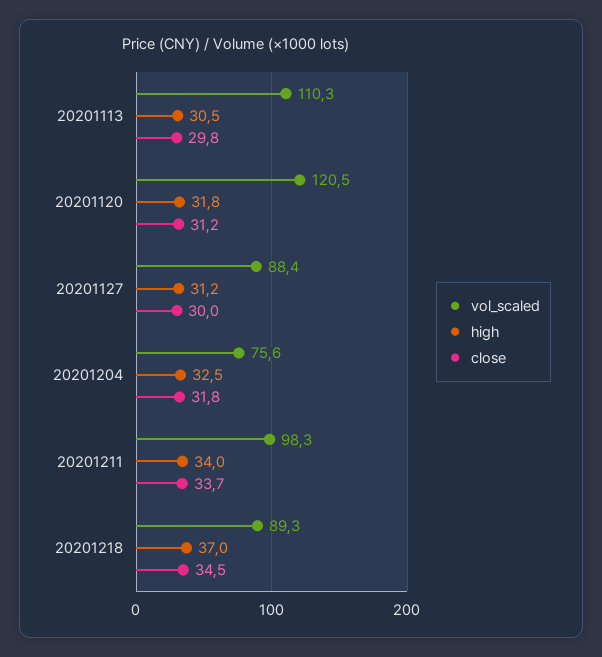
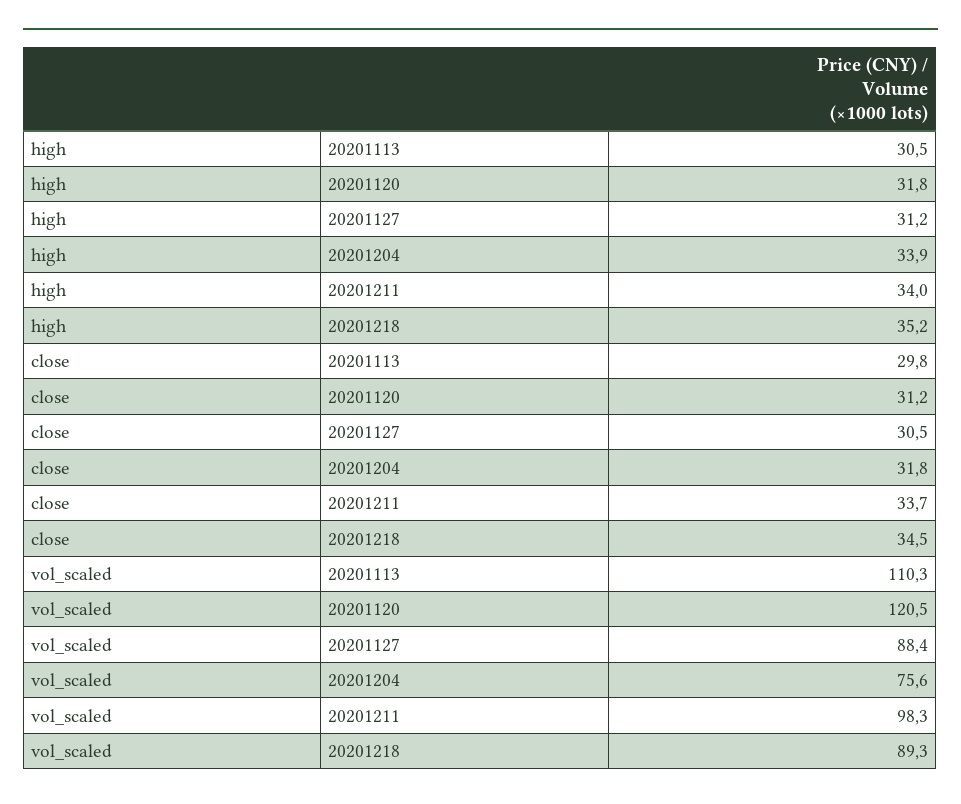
close, 20201127: 30 -> 30.5
high, 20201204: 32.5 -> 33.9
high, 20201218: 37 -> 35.2

